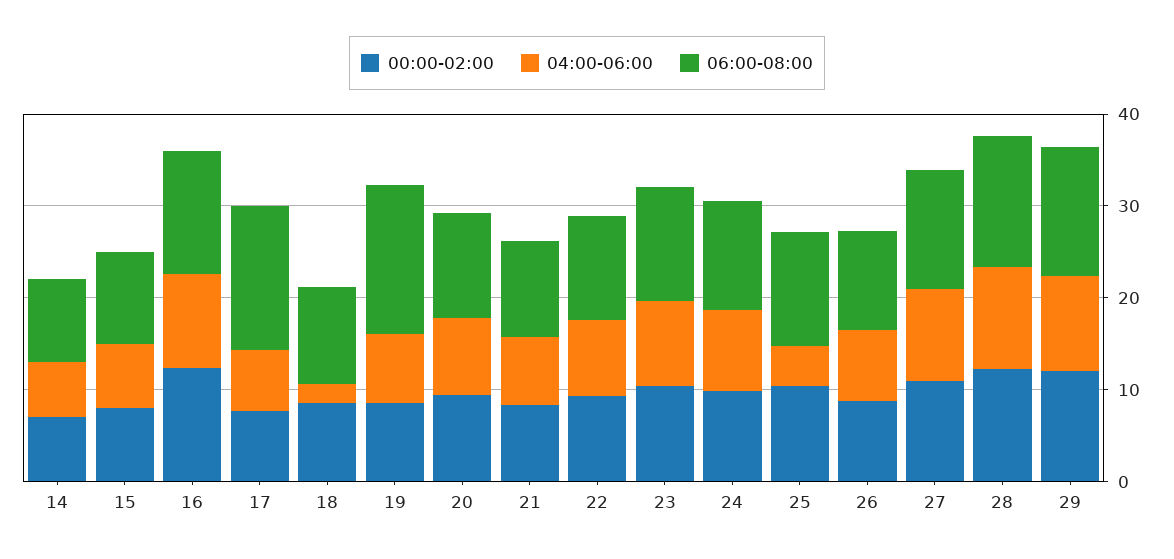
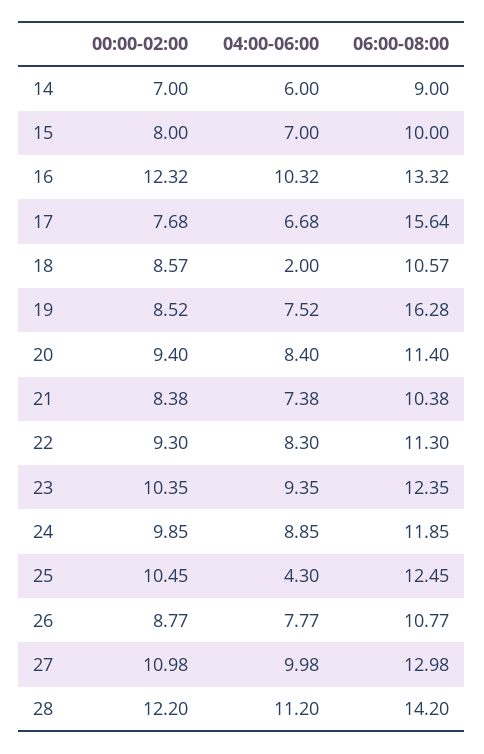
00:00-02:00, 29: 12 -> none
04:00-06:00, 29: 10 -> none
06:00-08:00, 29: 14 -> none

